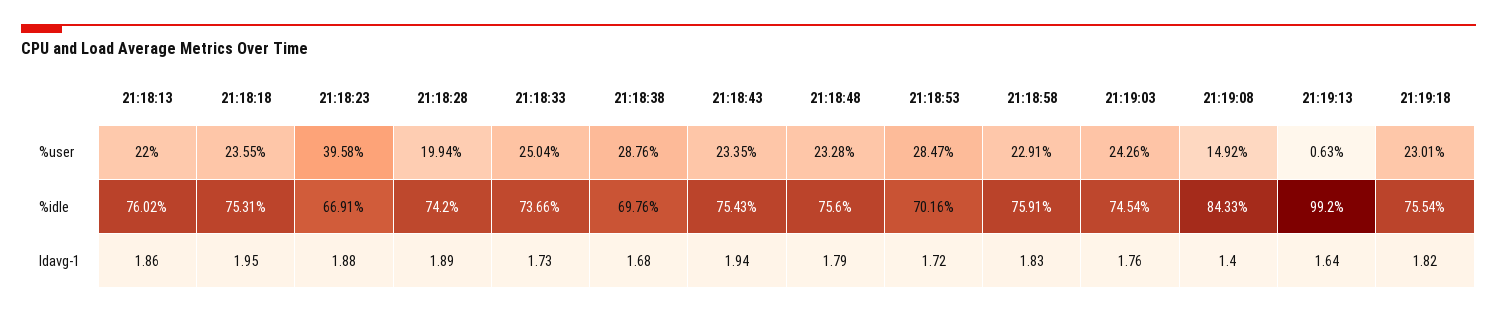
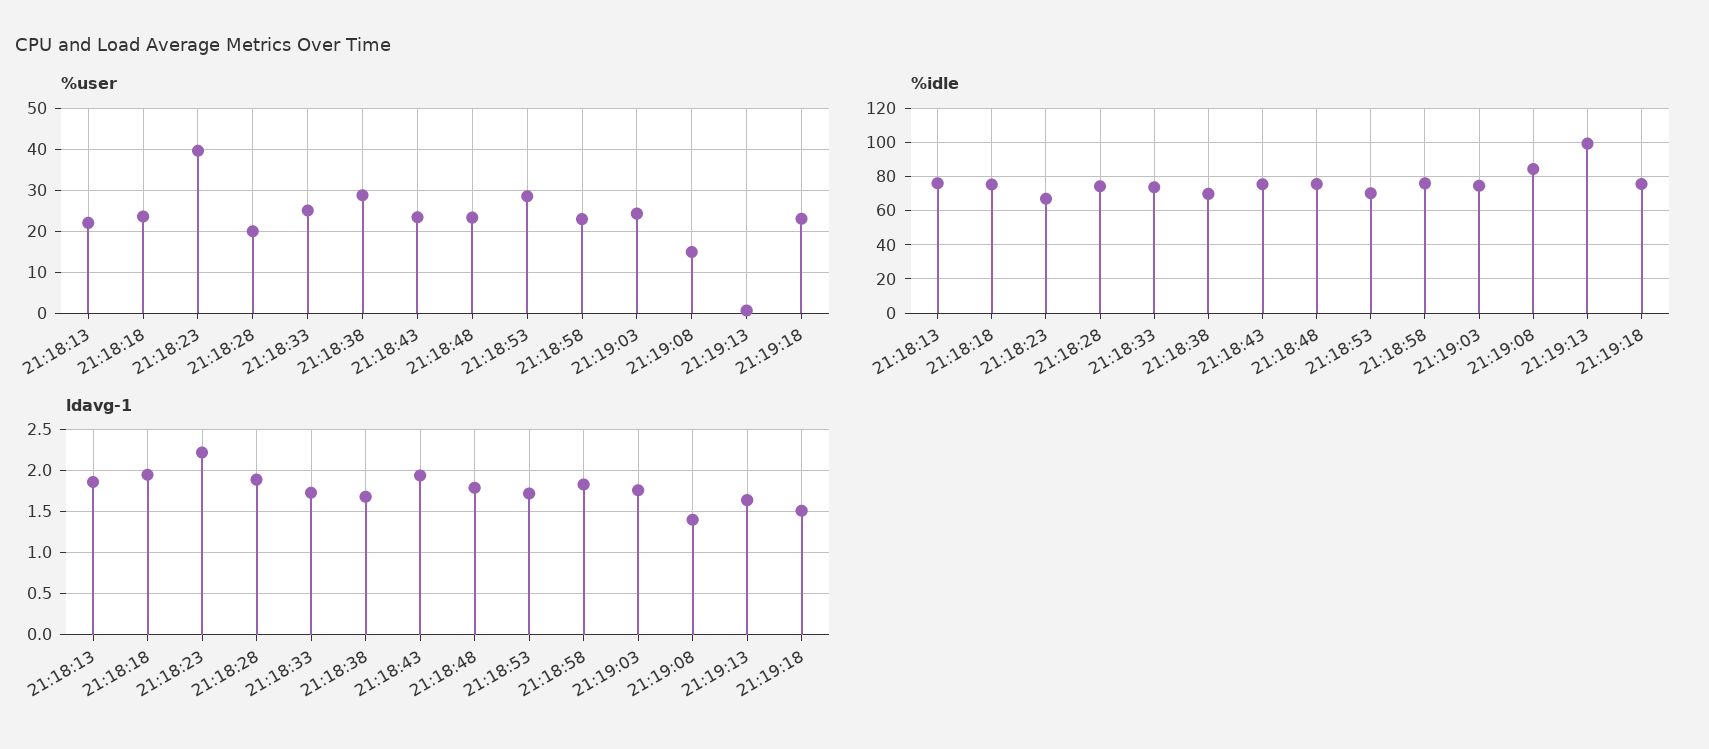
ldavg-1, 21:18:23: 1.88 -> 2.2
ldavg-1, 21:19:18: 1.82 -> 1.5

